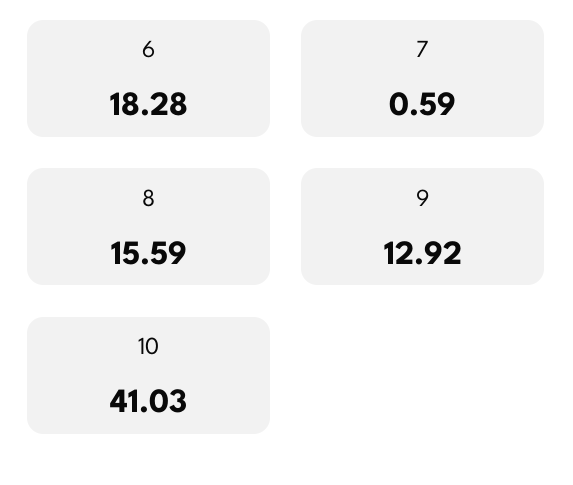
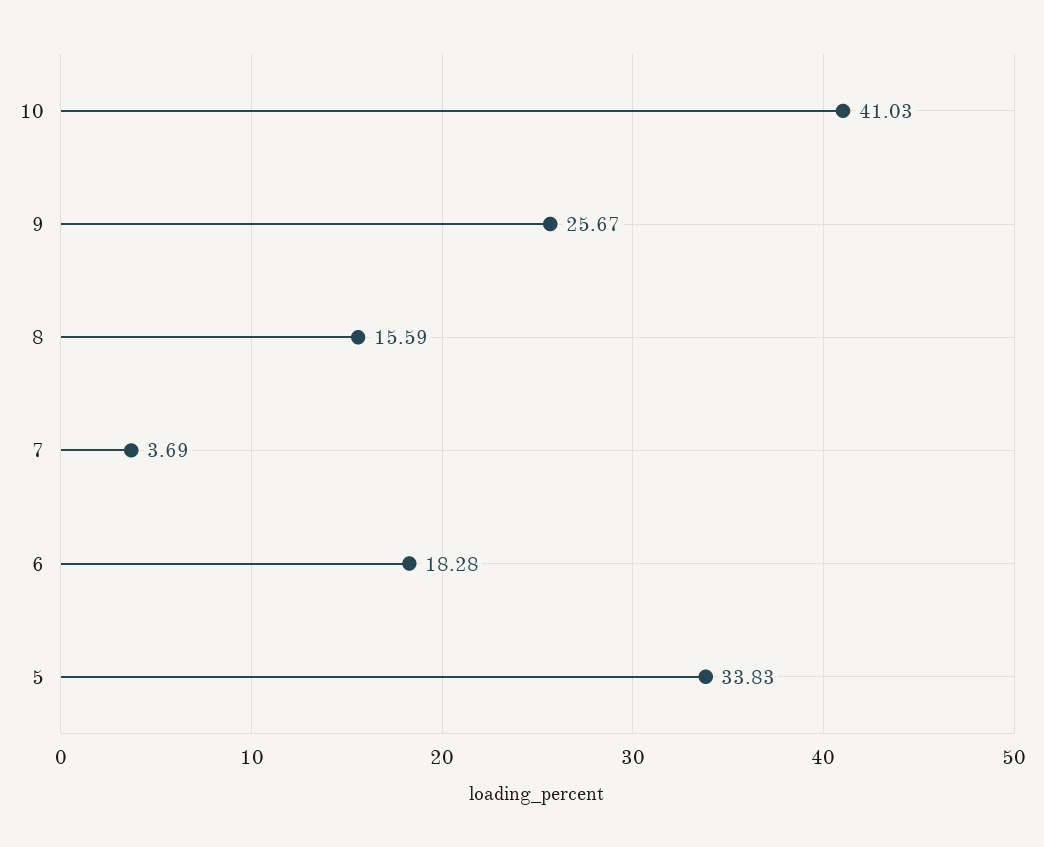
7: 0.59 -> 3.69
9: 12.92 -> 25.67
5: none -> 33.83

